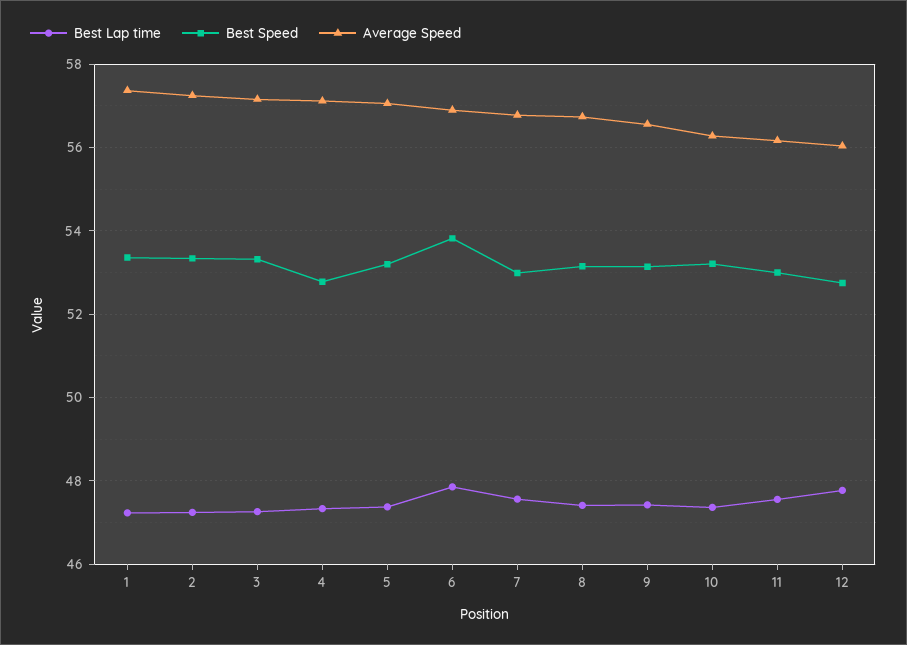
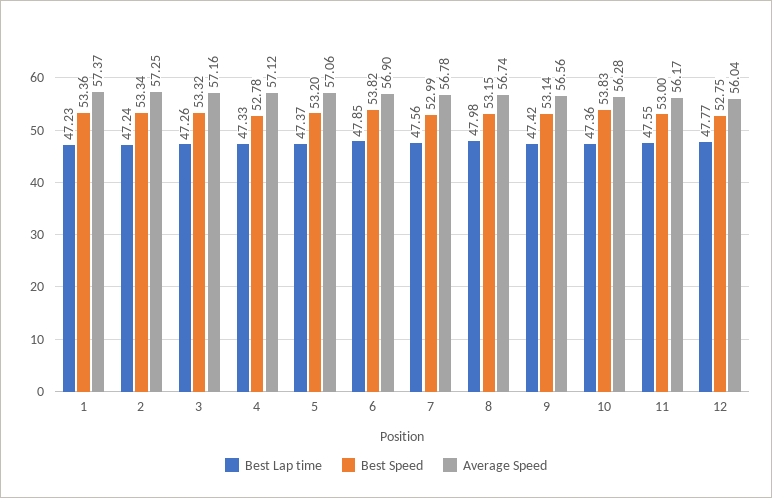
Best Lap time, 8: 47.4 -> 47.98
Best Speed, 10: 53.2 -> 53.83

